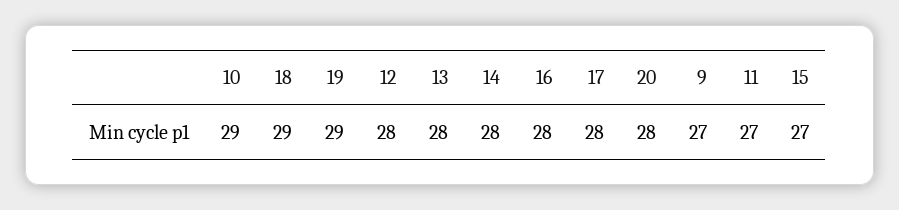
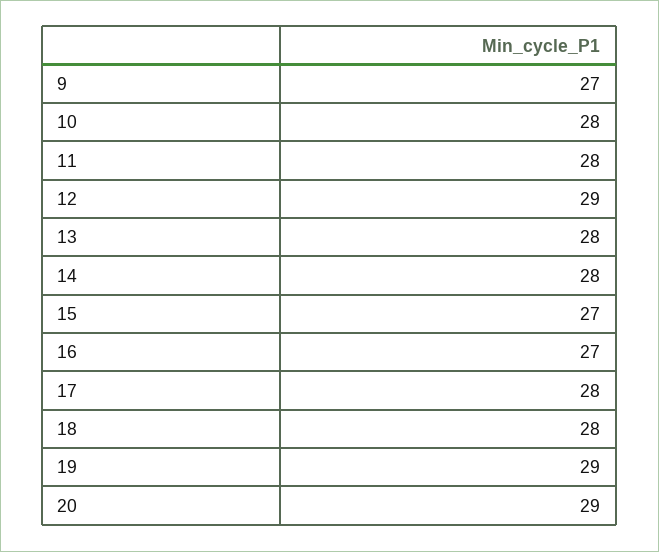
10: 29 -> 28
18: 29 -> 28
12: 28 -> 29
16: 28 -> 27
20: 28 -> 29
11: 27 -> 28

